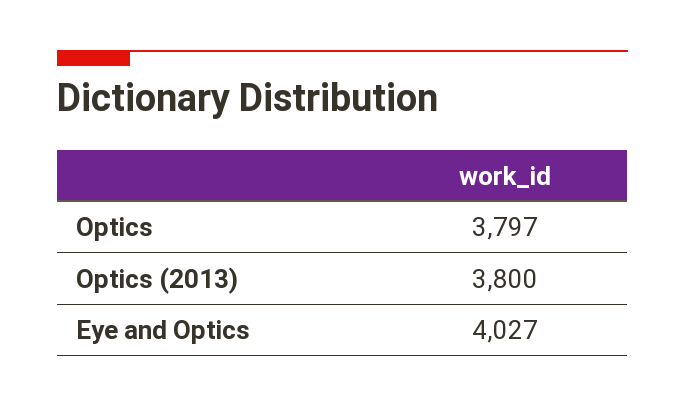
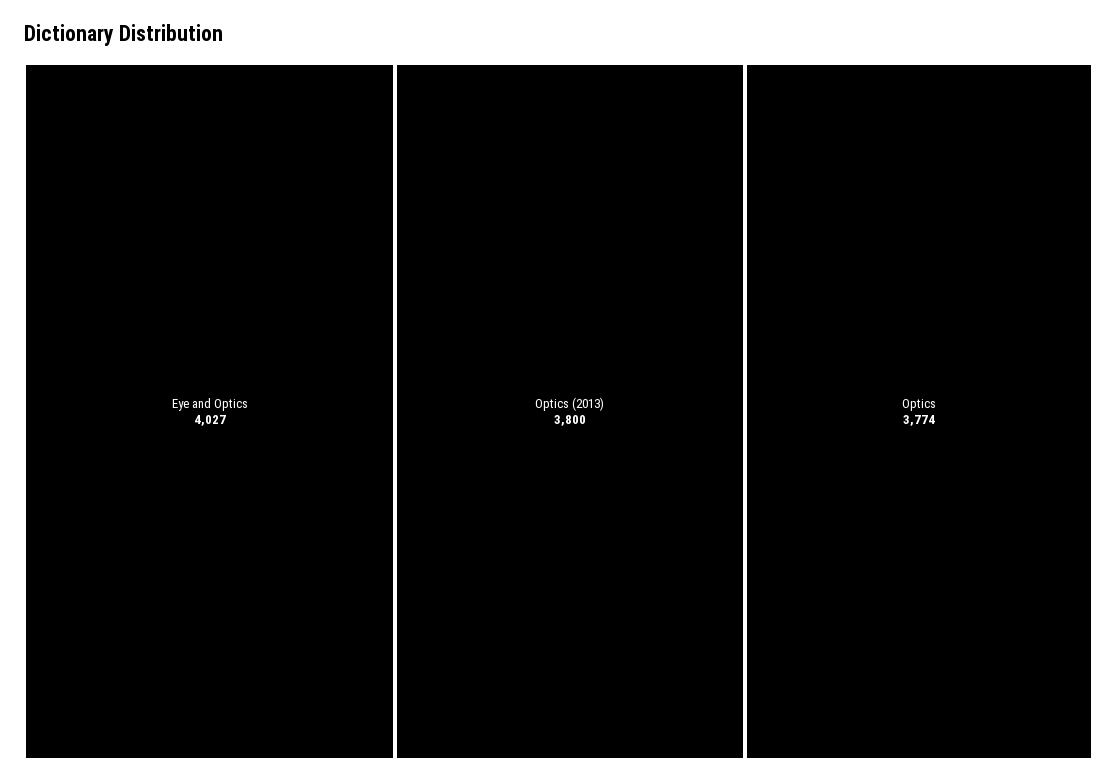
Optics: 3797 -> 3774

